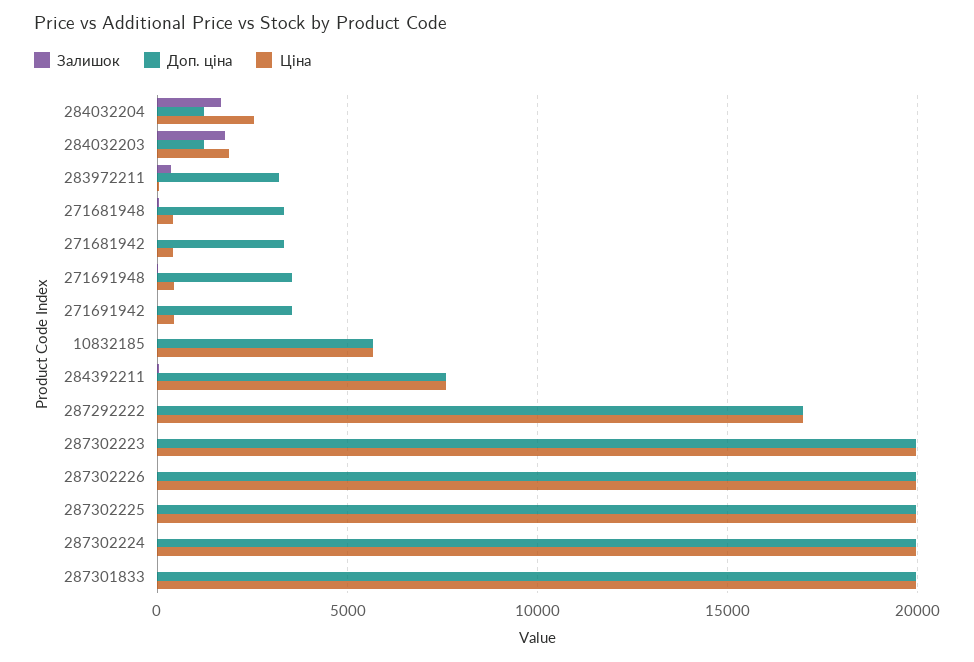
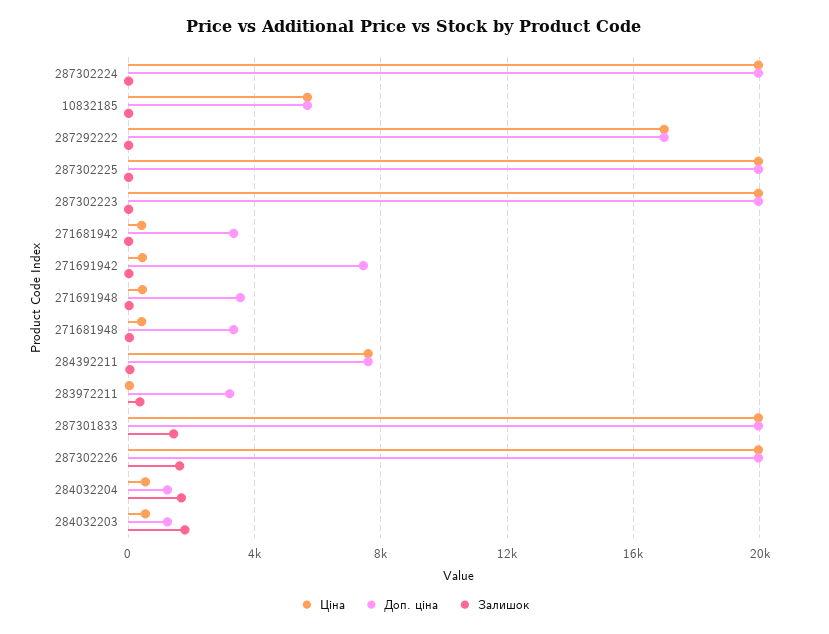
Ціна, 284032204: 2500 -> 500
Ціна, 284032203: 2000 -> 500
Доп. ціна, 271691942: 3500 -> 7500
Залишок, 287302226: 0 -> 1500
Залишок, 287301833: 0 -> 1500

